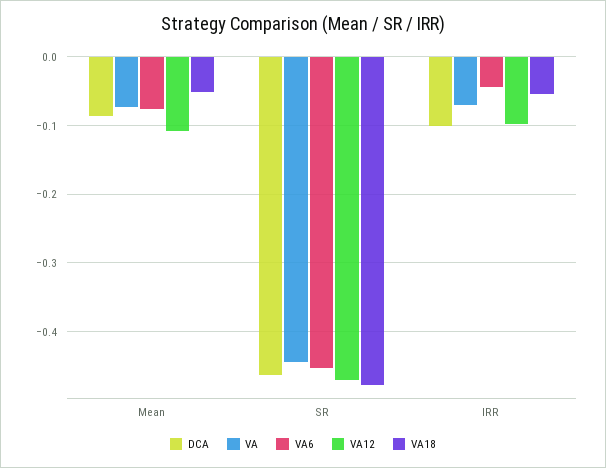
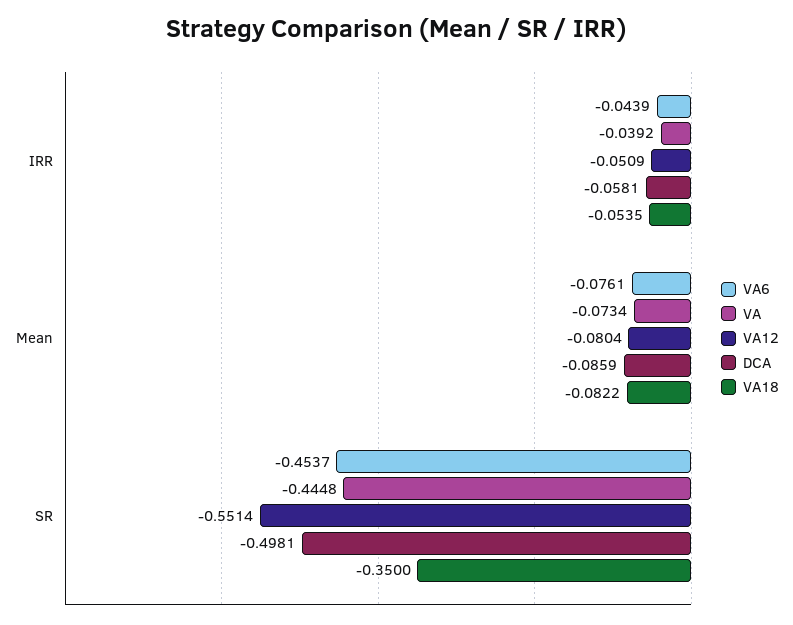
VA12, Mean: -0.11 -> -0.0804
VA18, Mean: -0.05 -> -0.0822
DCA, SR: -0.46 -> -0.4981
VA12, SR: -0.47 -> -0.5514
VA18, SR: -0.48 -> -0.35
DCA, IRR: -0.1 -> -0.0581
VA, IRR: -0.07 -> -0.0392
VA12, IRR: -0.1 -> -0.0509

